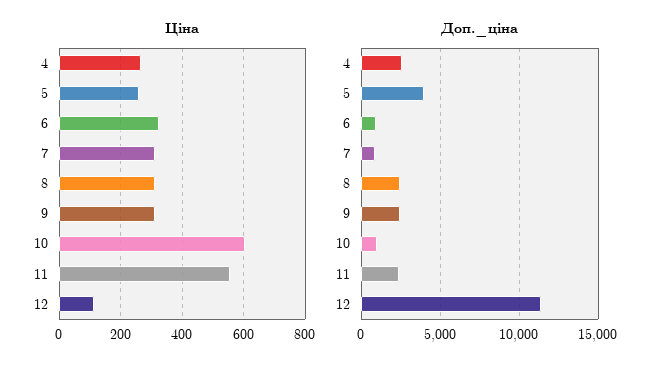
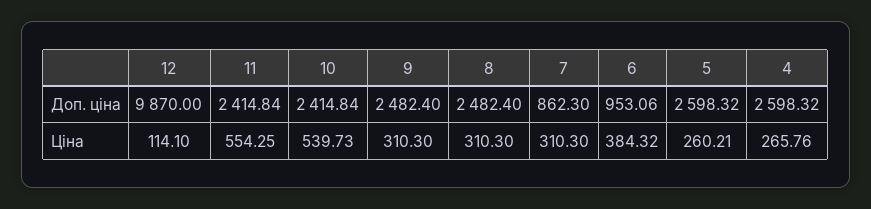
Ціна, 6: 320 -> 384.32
Ціна, 10: 600 -> 539.73
Доп._ціна, 5: 4000 -> 2598.32
Доп._ціна, 10: 1000 -> 2414.84
Доп._ціна, 12: 11500 -> 9870

